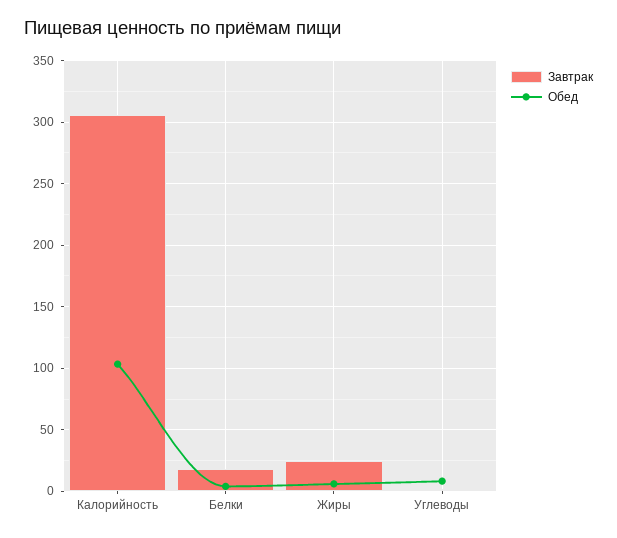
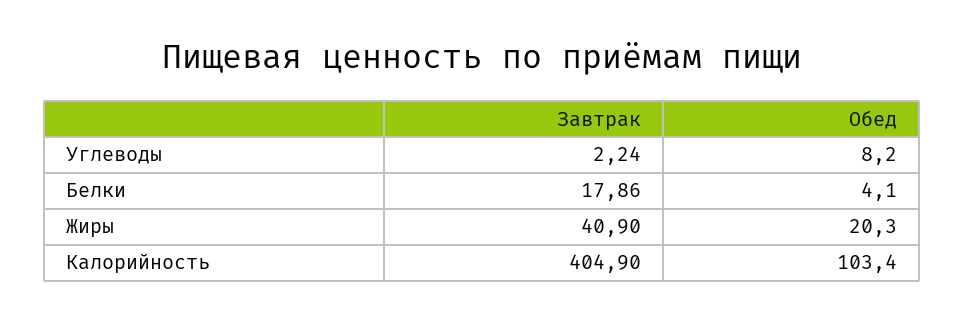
Завтрак, Калорийность: 305 -> 404.9
Завтрак, Жиры: 25 -> 40.9
Обед, Жиры: 5 -> 20.3

